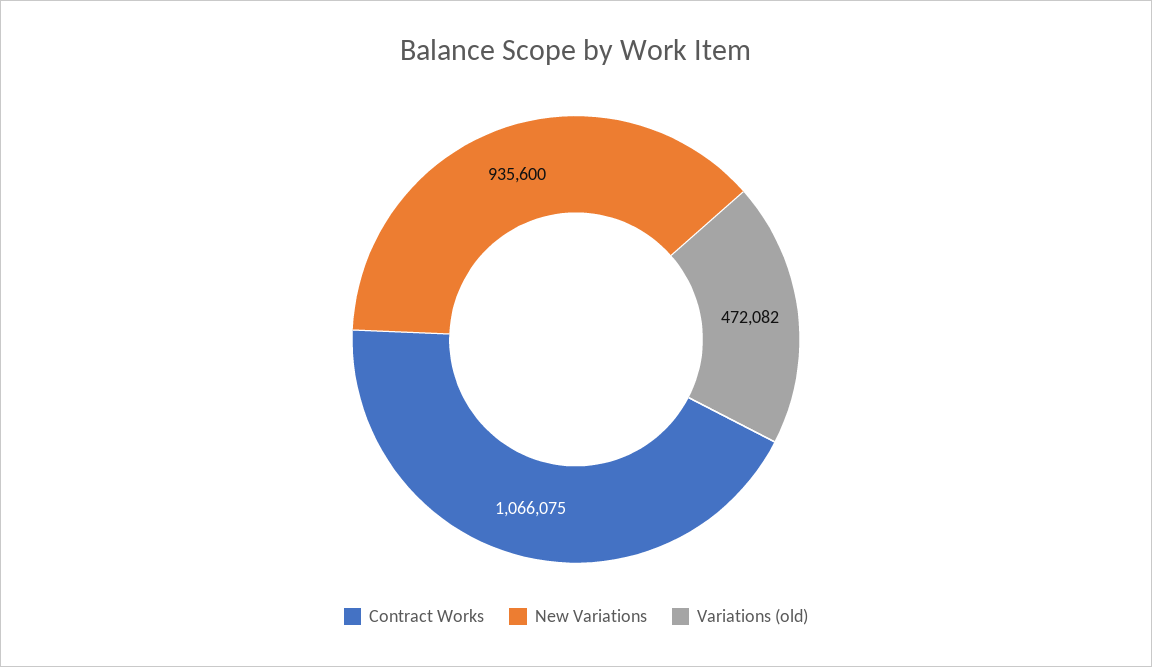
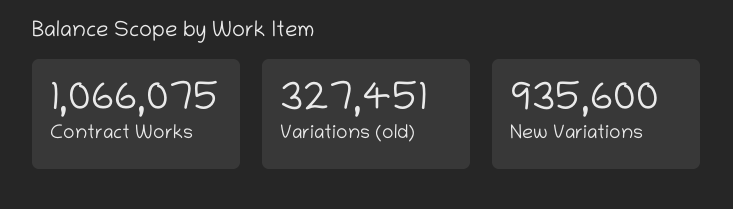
Variations (old): 472082 -> 327451

